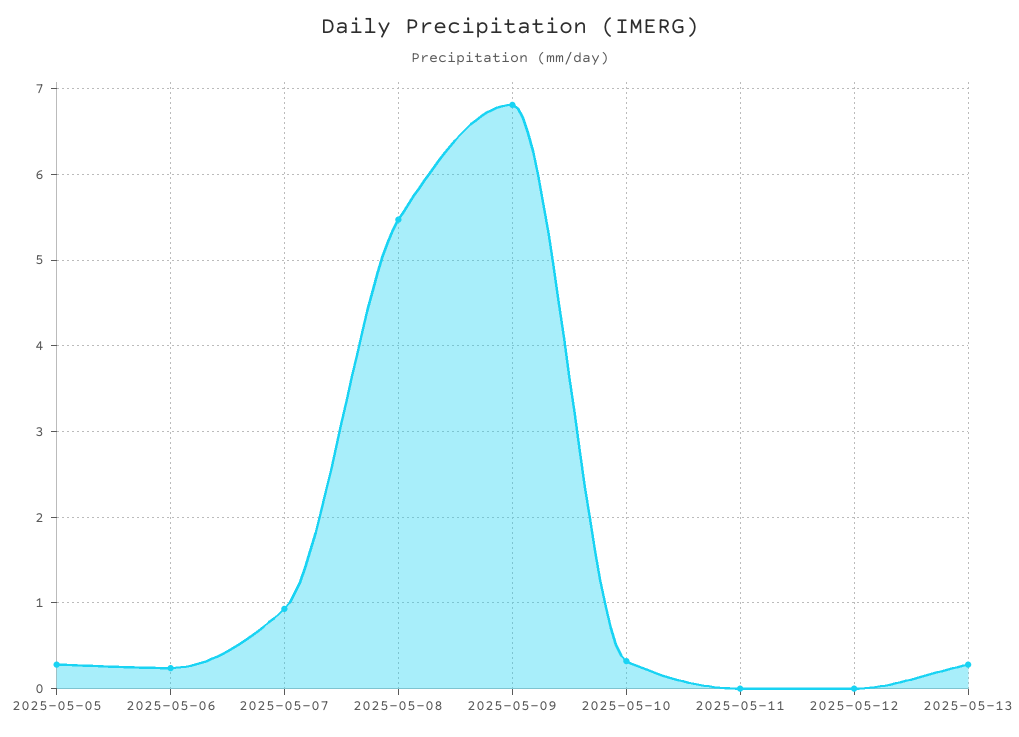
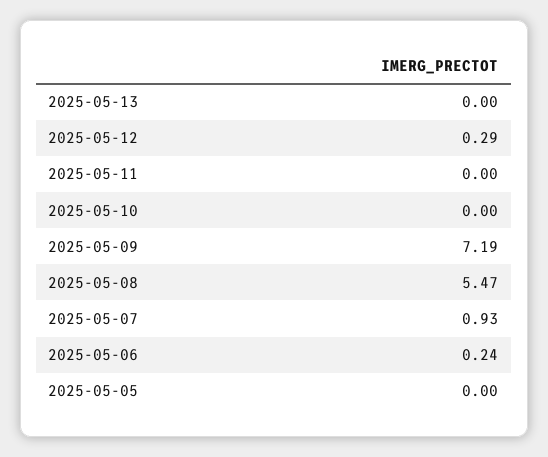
2025-05-05: 0.3 -> 0
2025-05-09: 6.8 -> 7.19
2025-05-10: 0.3 -> 0
2025-05-12: 0 -> 0.29
2025-05-13: 0.3 -> 0

